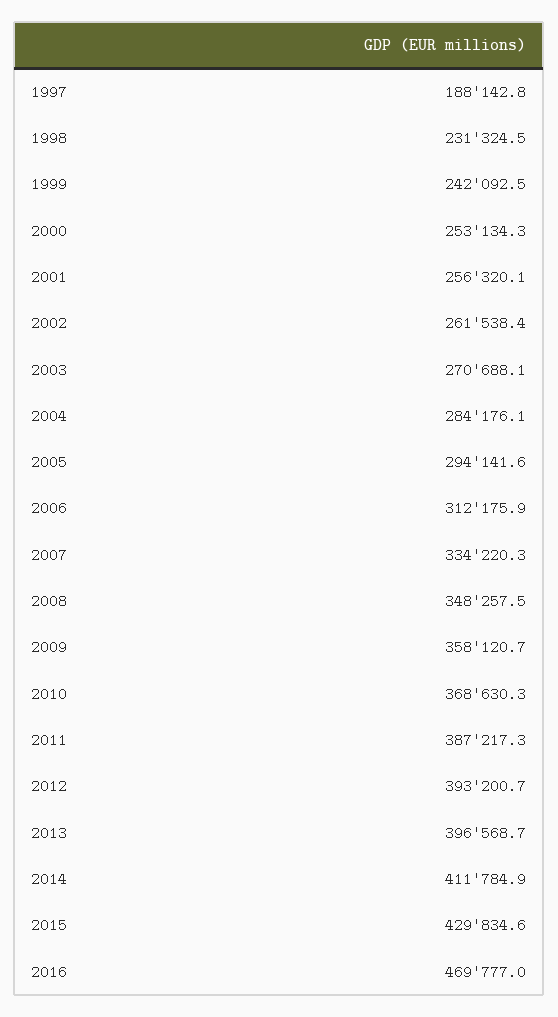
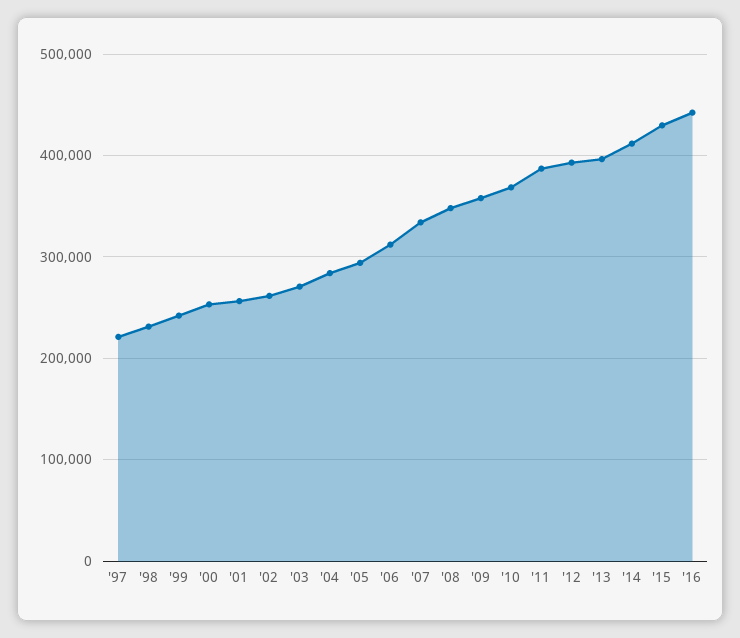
1997: 188142.8 -> 220000
2016: 469777 -> 440000

